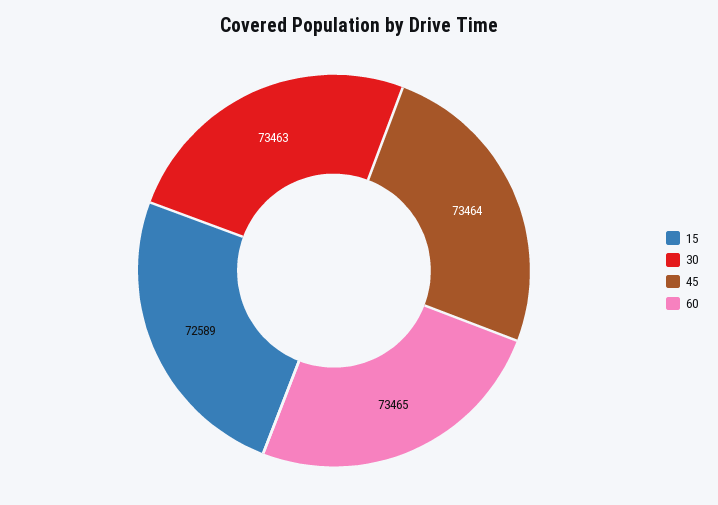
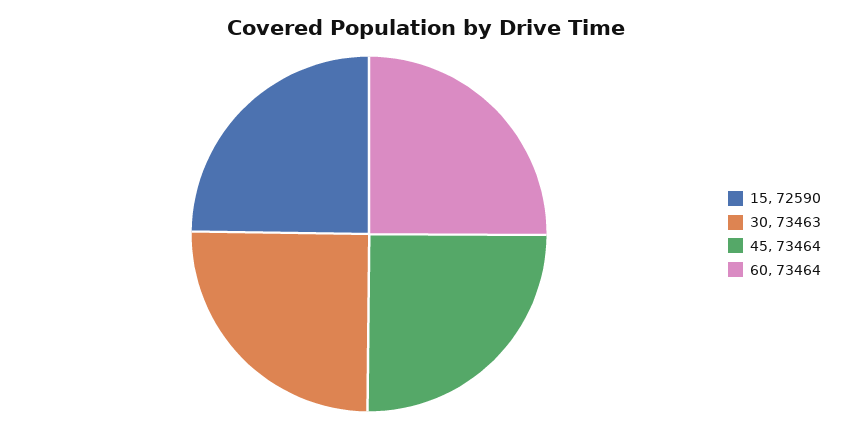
15: 72589 -> 72590
60: 73465 -> 73464

